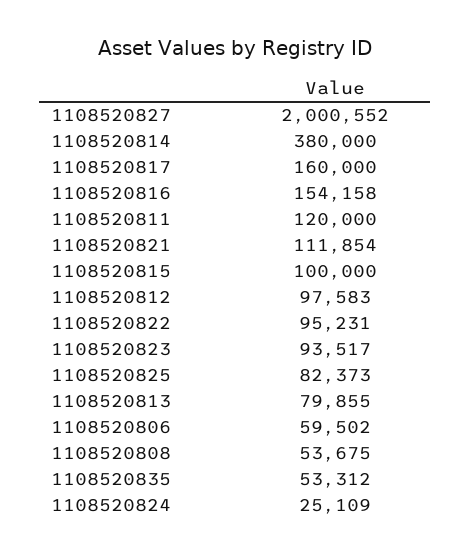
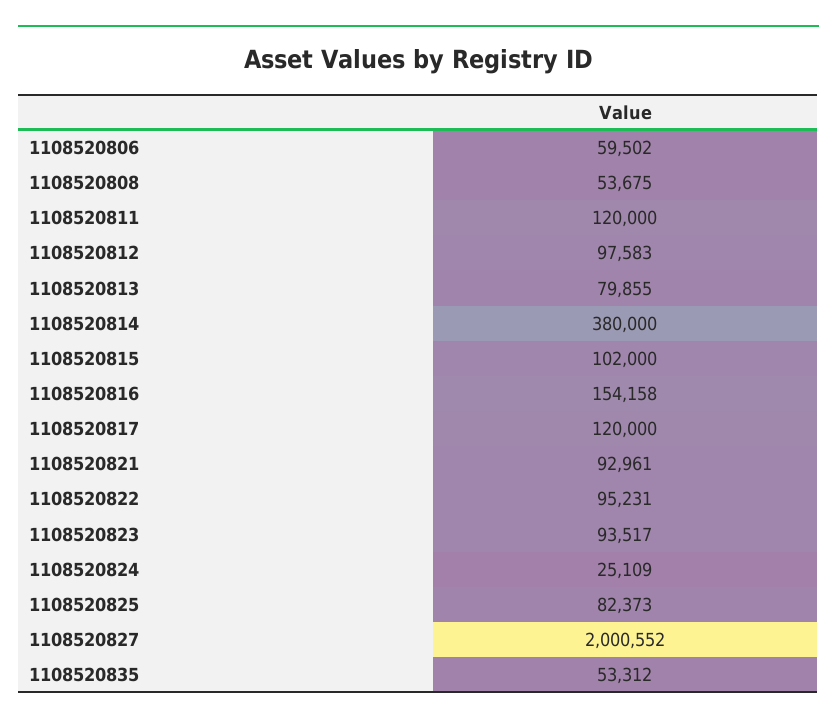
1108520817: 160000 -> 120000
1108520821: 111854 -> 92961
1108520815: 100000 -> 102000

